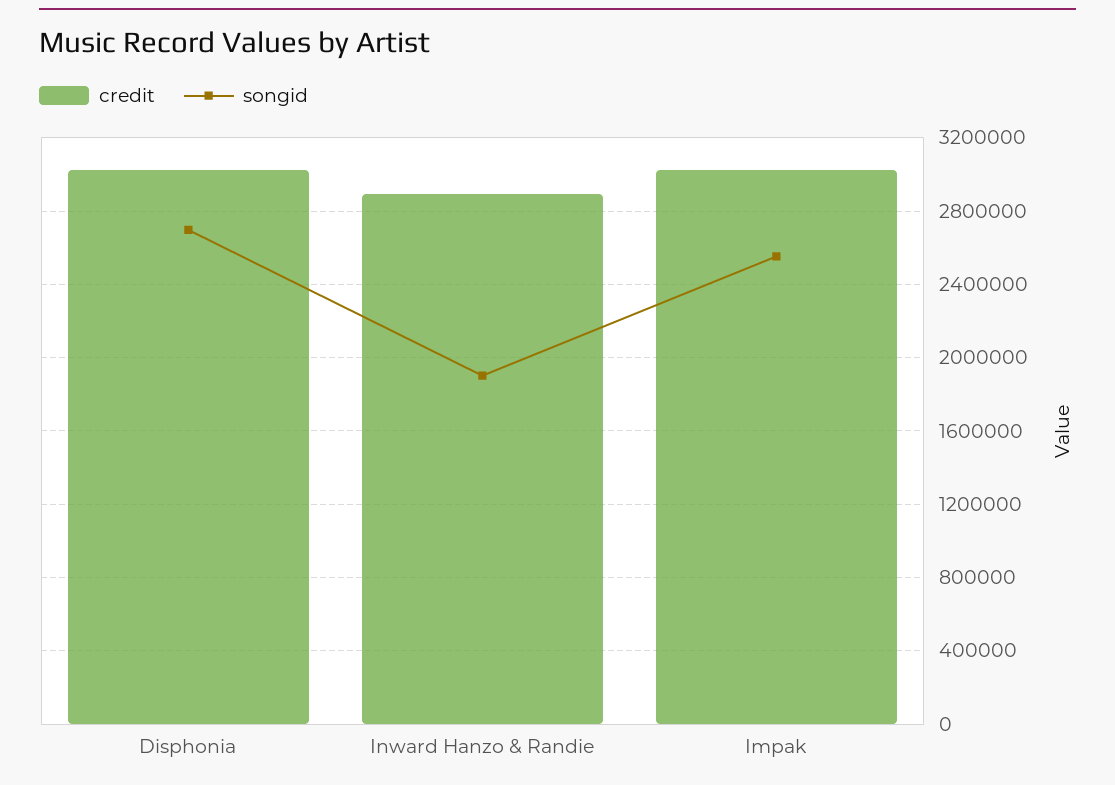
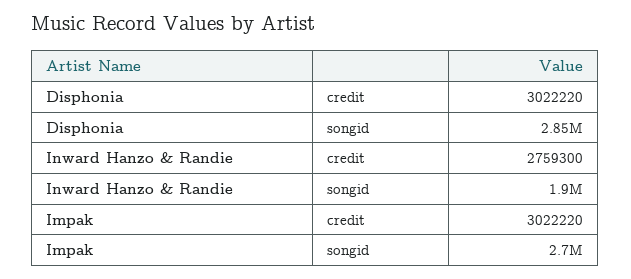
songid, Disphonia: 2700000 -> 2850000
credit, Inward Hanzo & Randie: 2900000 -> 2759300
songid, Impak: 2550000 -> 2700000

